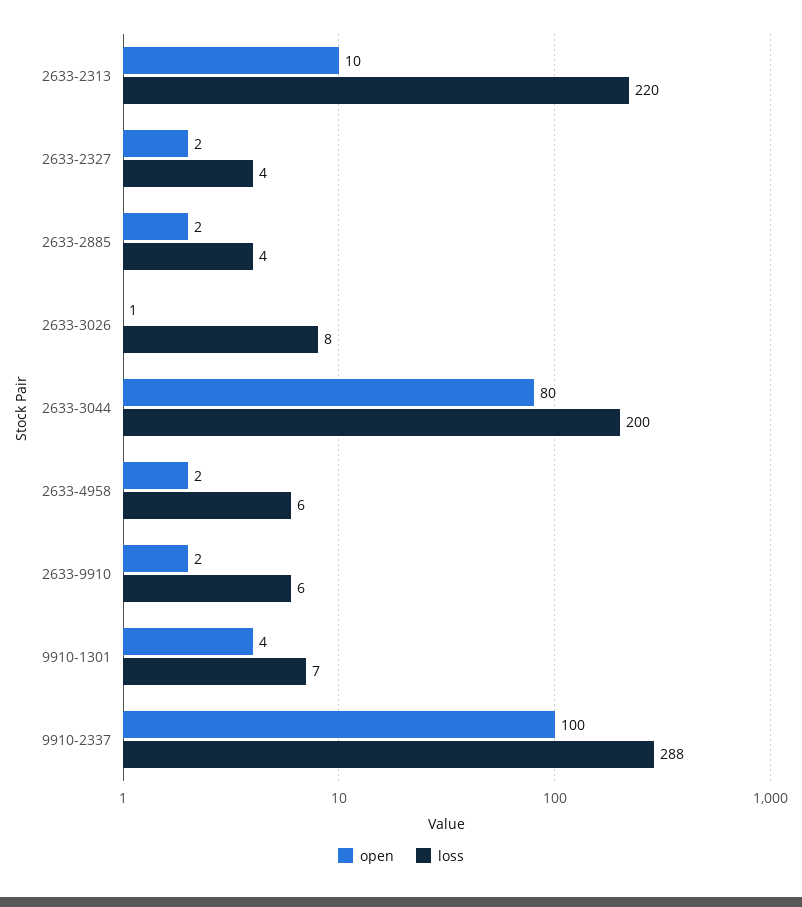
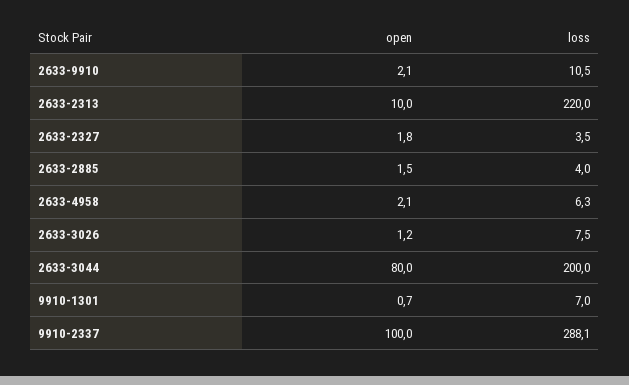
loss, 2633-9910: 6 -> 10.5
open, 9910-1301: 4 -> 0.7

